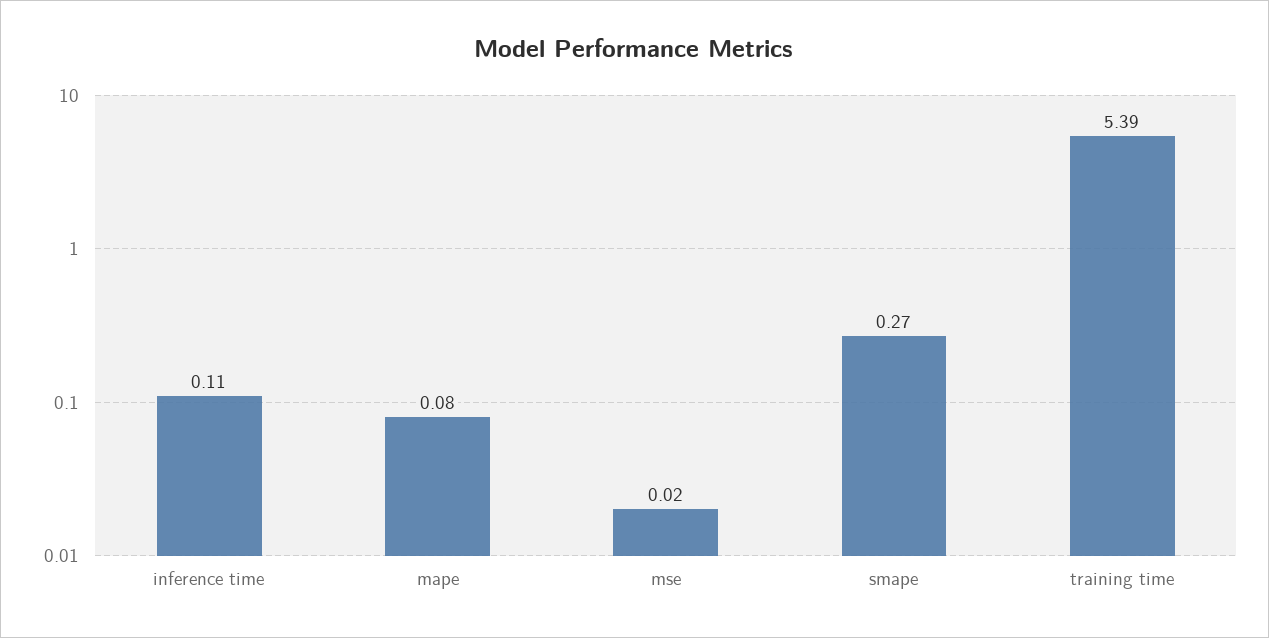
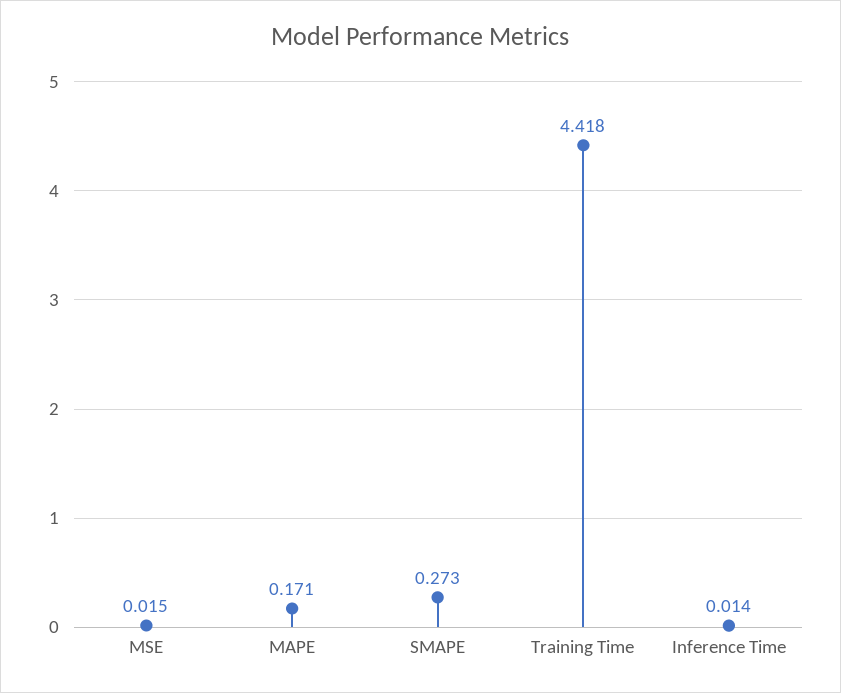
inference time: 0.11 -> 0.014
mape: 0.08 -> 0.171
training time: 5.39 -> 4.418

